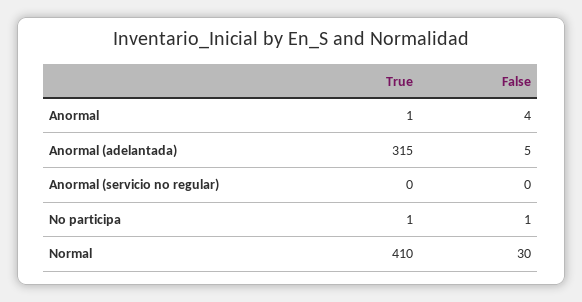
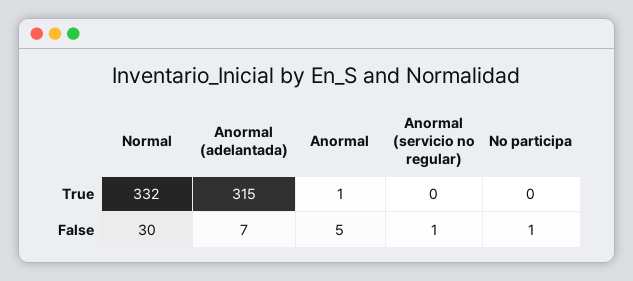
False, Anormal: 4 -> 5
False, Anormal (adelantada): 5 -> 7
False, Anormal (servicio no regular): 0 -> 1
True, No participa: 1 -> 0
True, Normal: 410 -> 332

